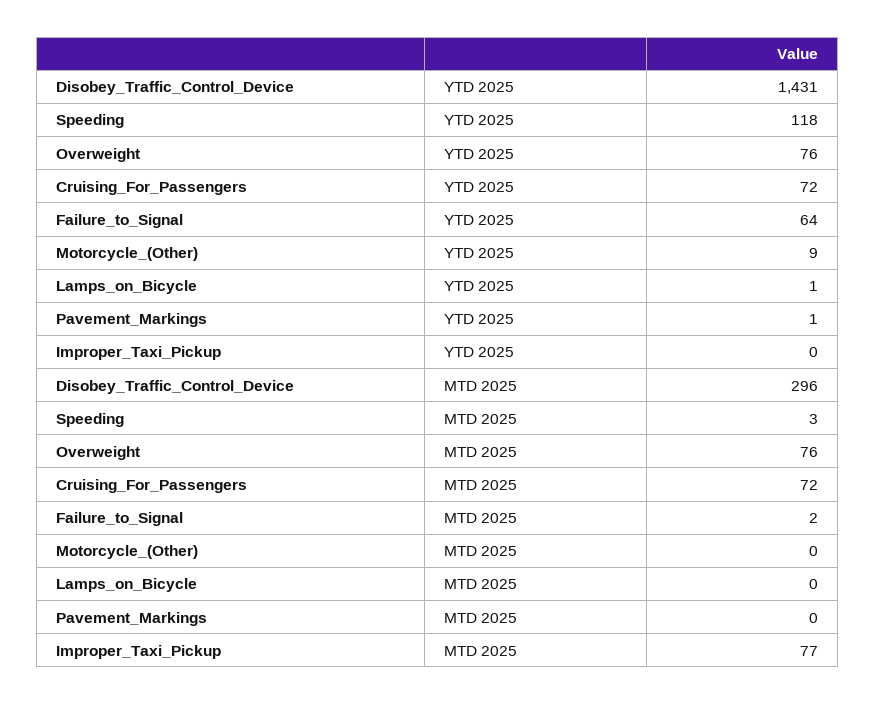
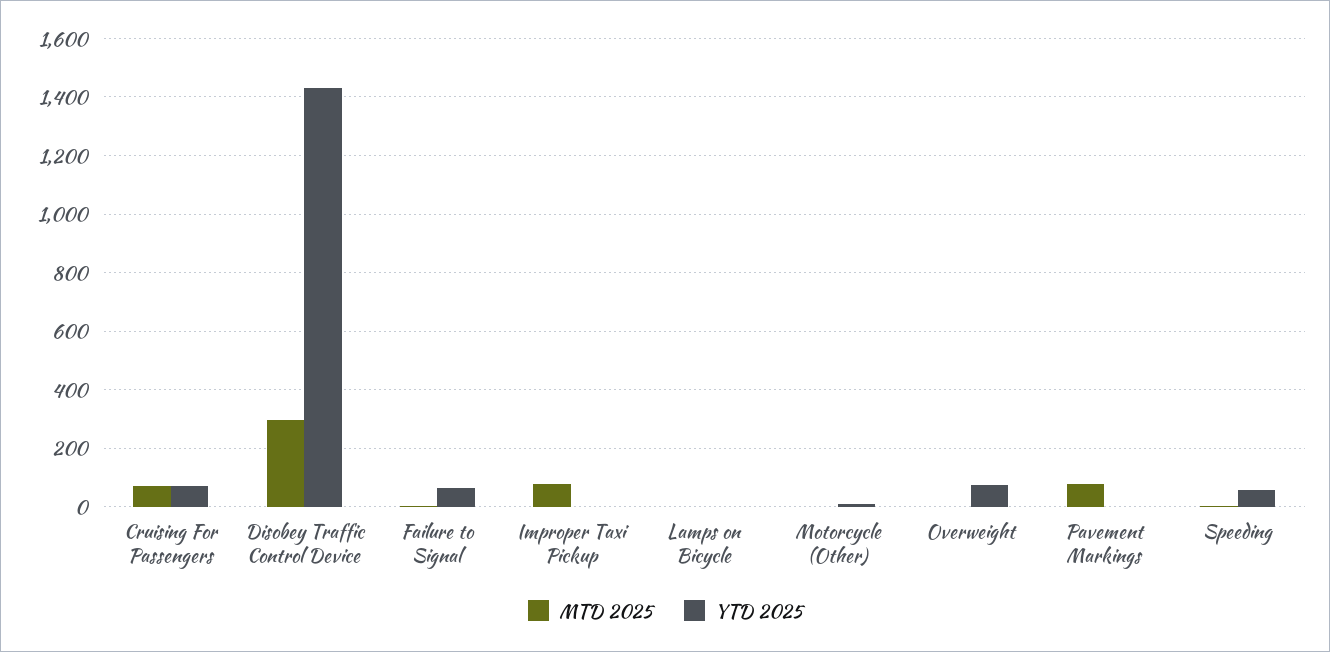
YTD 2025, Speeding: 118 -> 50
MTD 2025, Overweight: 76 -> 0
MTD 2025, Pavement_Markings: 0 -> 75

